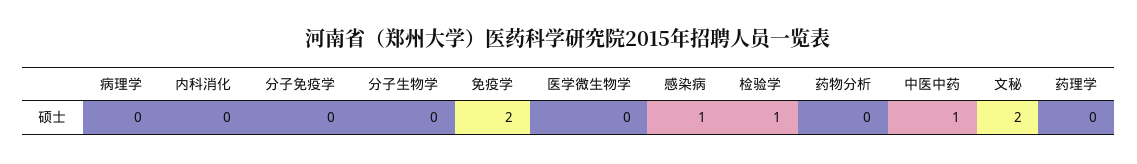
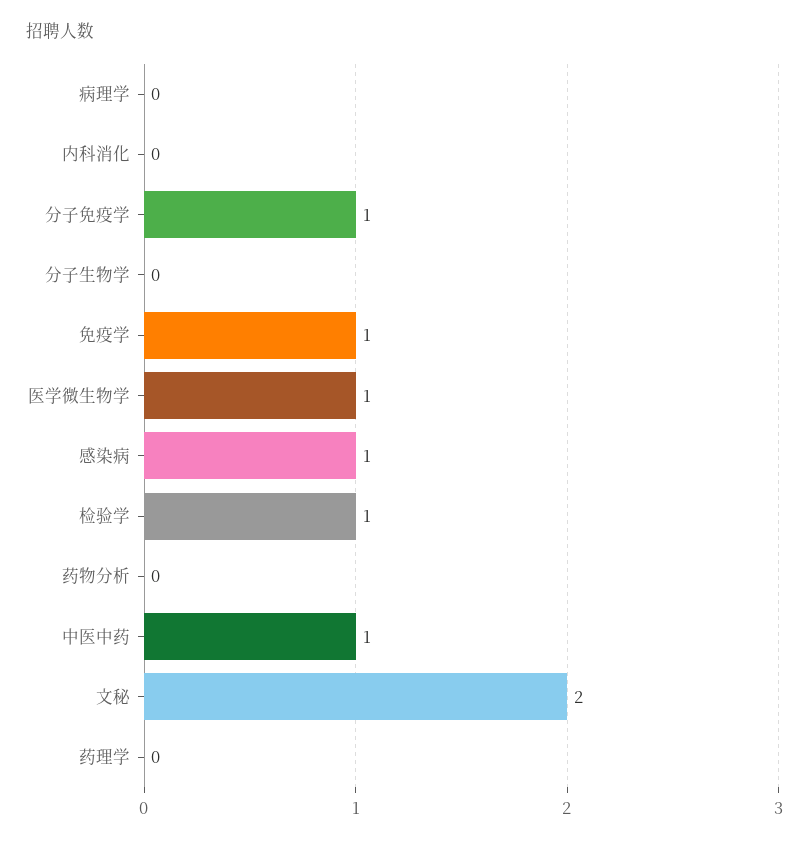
分子免疫学: 0 -> 1
免疫学: 2 -> 1
医学微生物学: 0 -> 1

